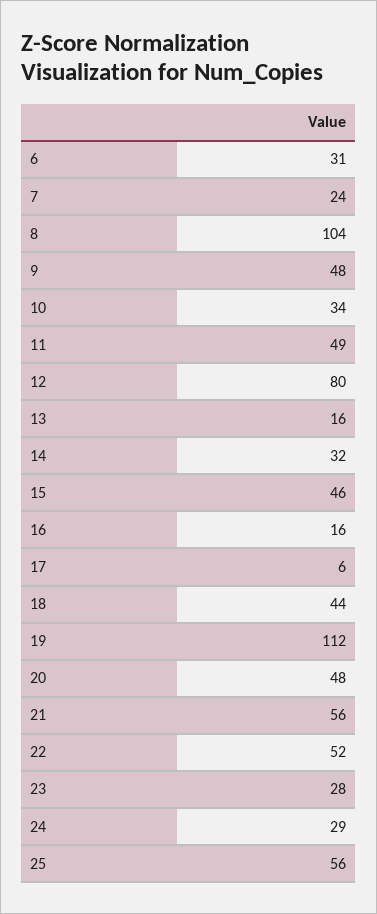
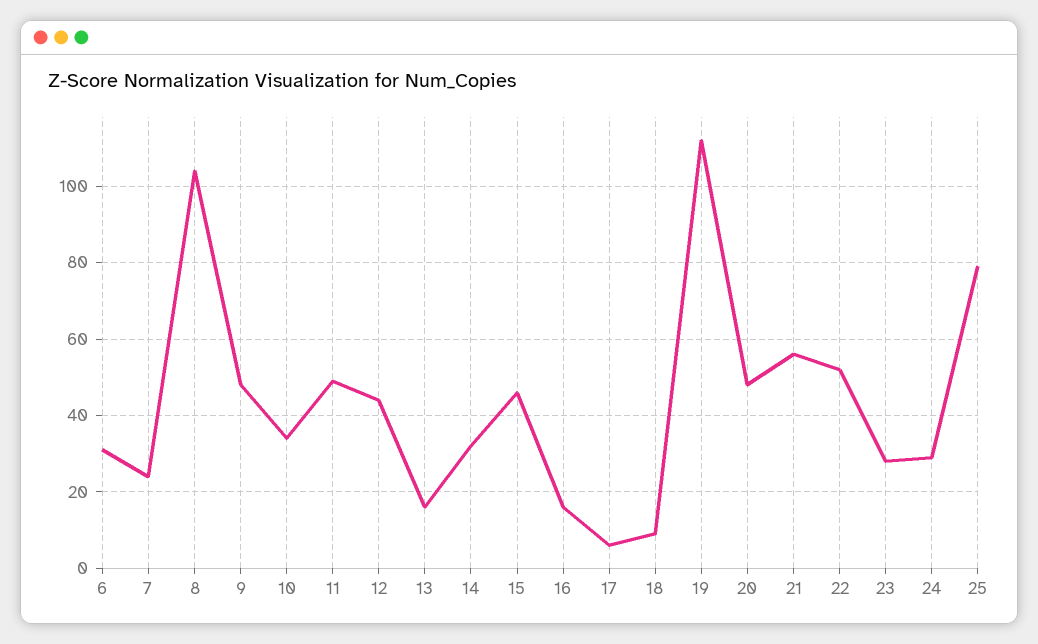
12: 80 -> 45
18: 44 -> 10
25: 56 -> 80

